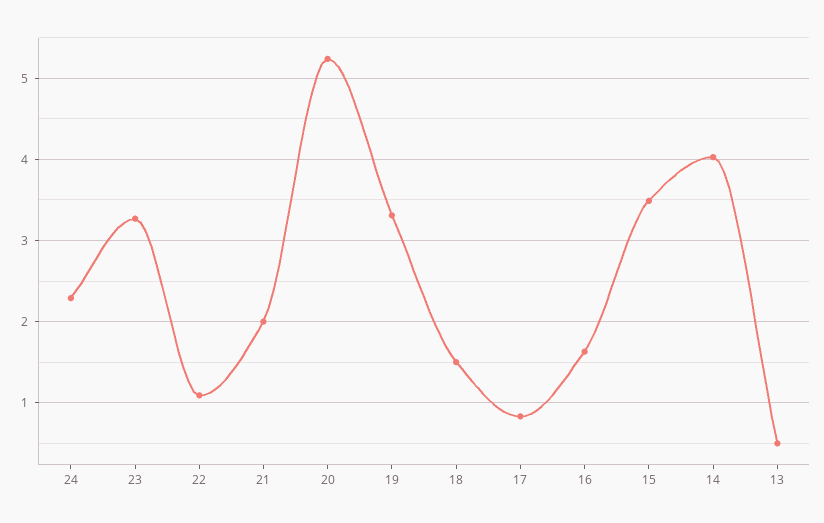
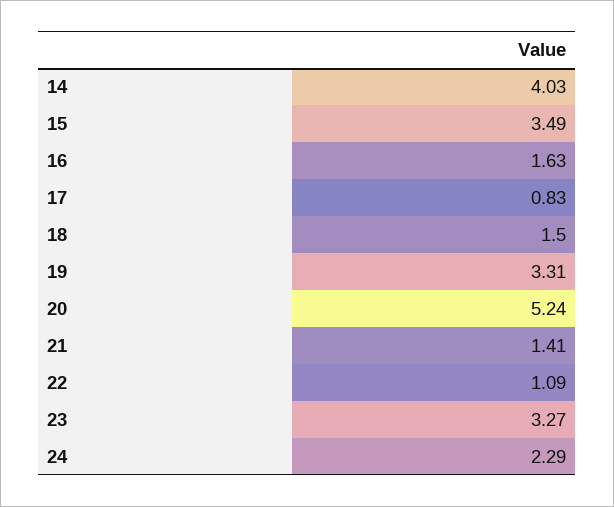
21: 2 -> 1.41
13: 0.5 -> none

